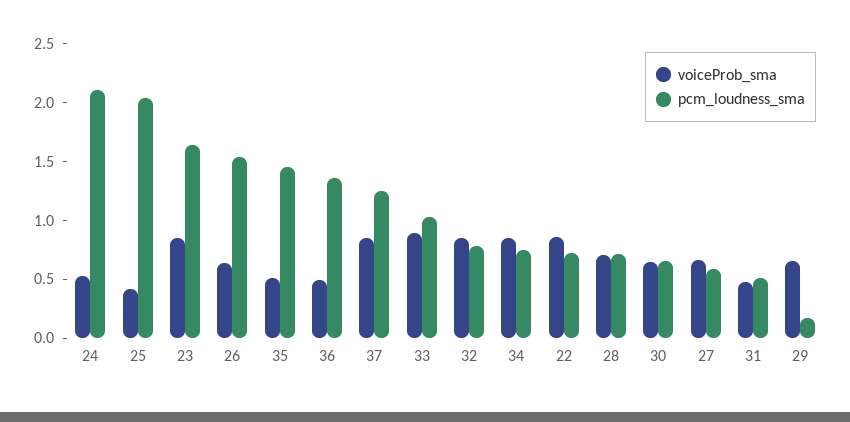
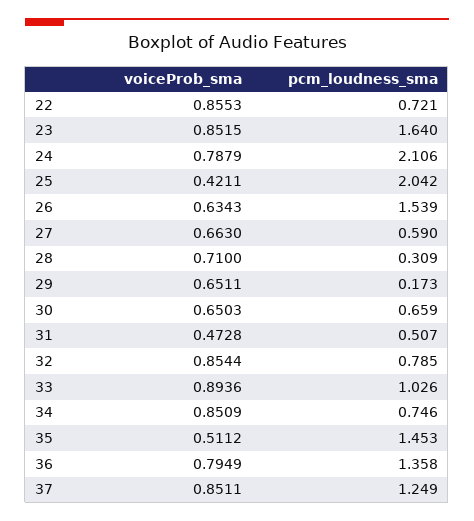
voiceProb_sma, 24: 0.5 -> 0.7879
voiceProb_sma, 36: 0.5 -> 0.7949
pcm_loudness_sma, 28: 0.7 -> 0.309

